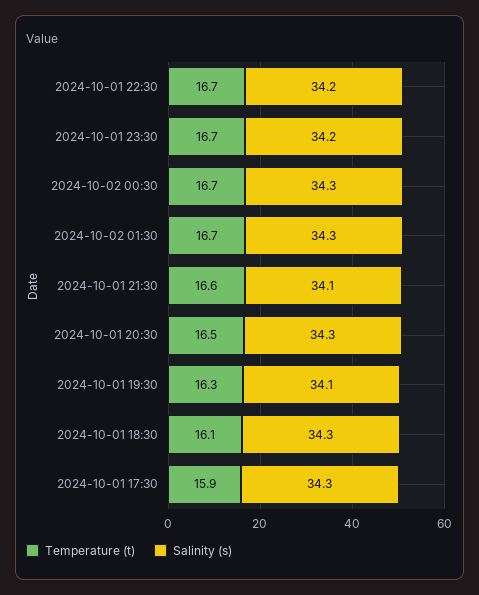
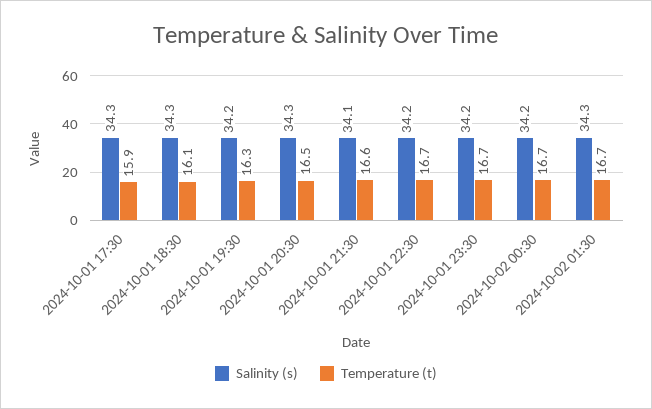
Salinity (s), 2024-10-02 00:30: 34.3 -> 34.2
Salinity (s), 2024-10-01 19:30: 34.1 -> 34.2

